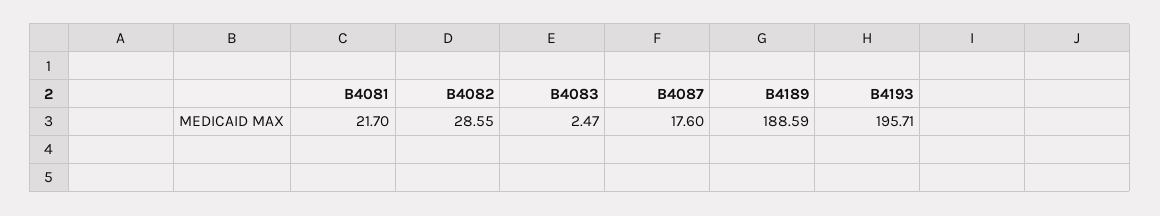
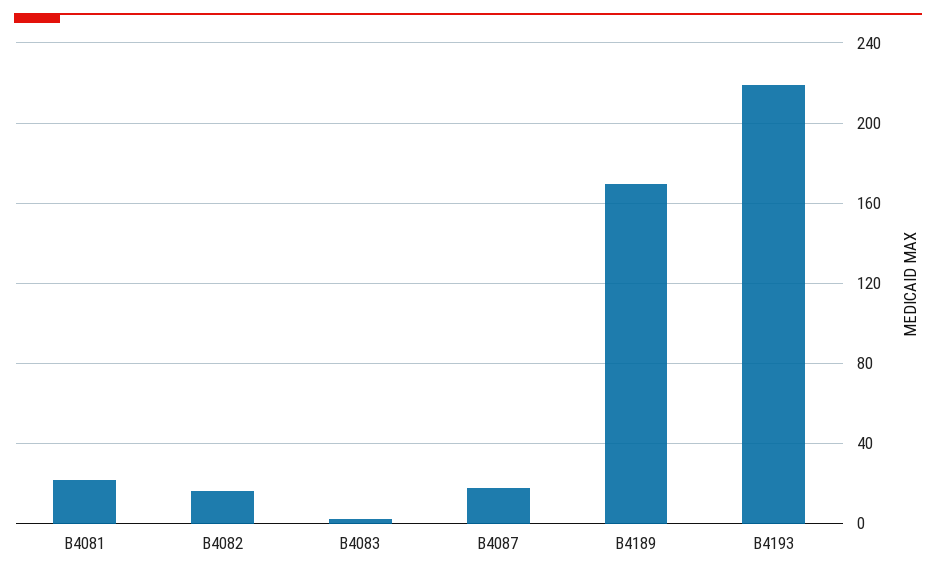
B4082: 28.55 -> 15
B4189: 188.59 -> 170
B4193: 195.71 -> 220

